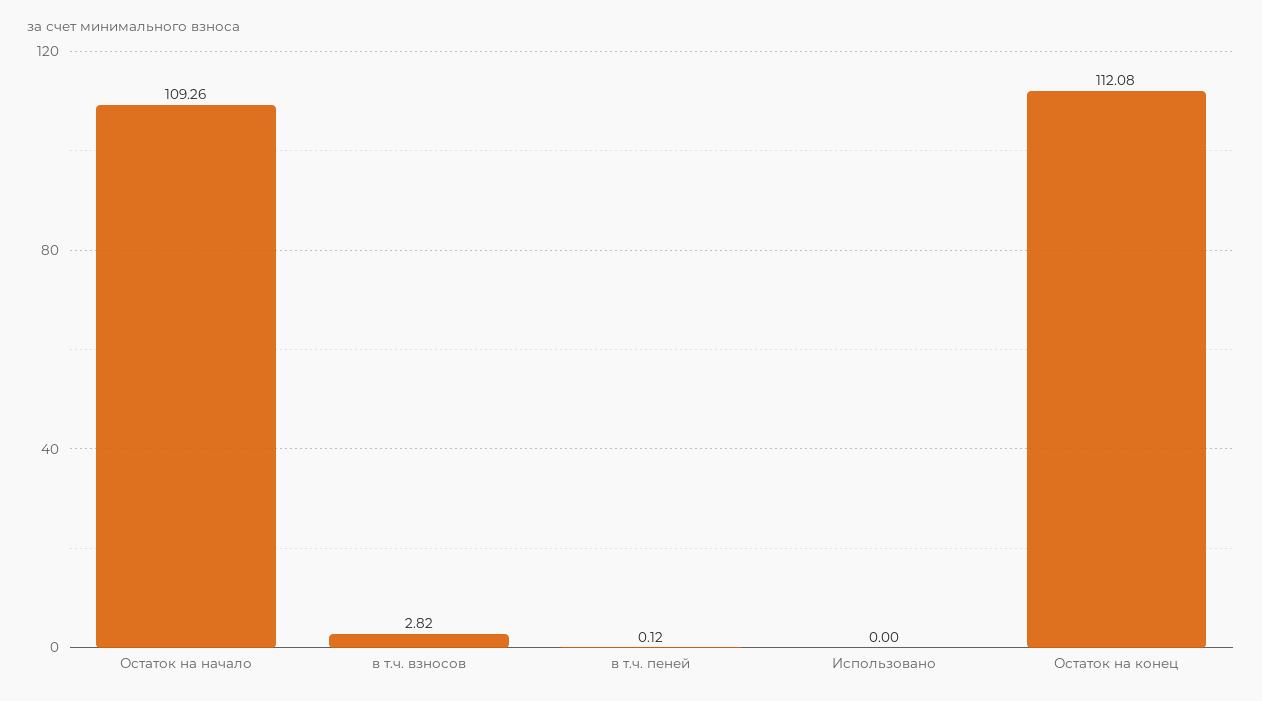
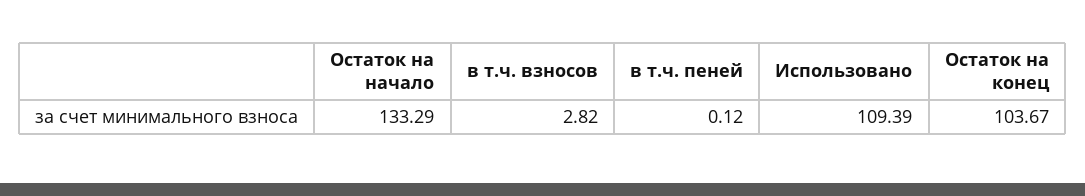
Остаток на начало: 109.26 -> 133.29
Использовано: 0 -> 109.39
Остаток на конец: 112.08 -> 103.67

